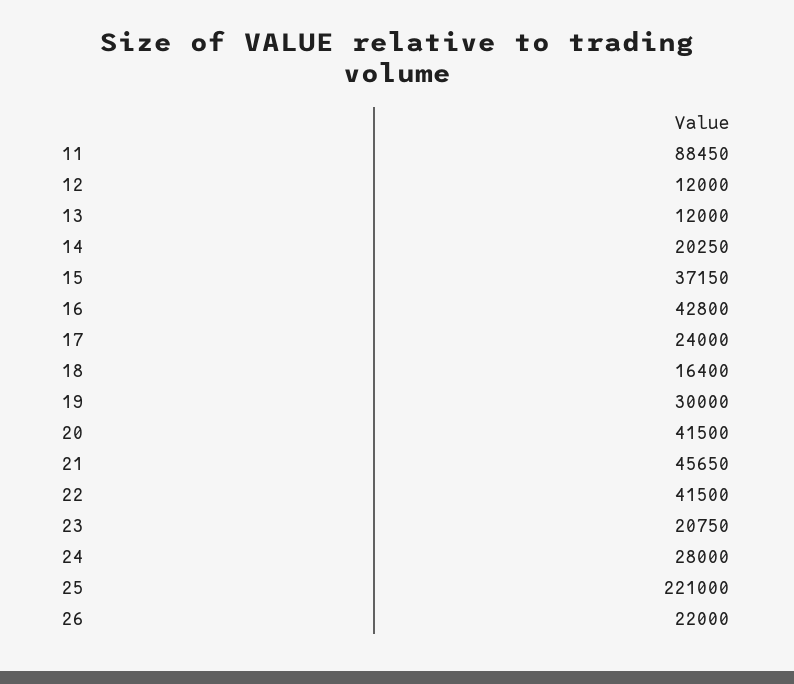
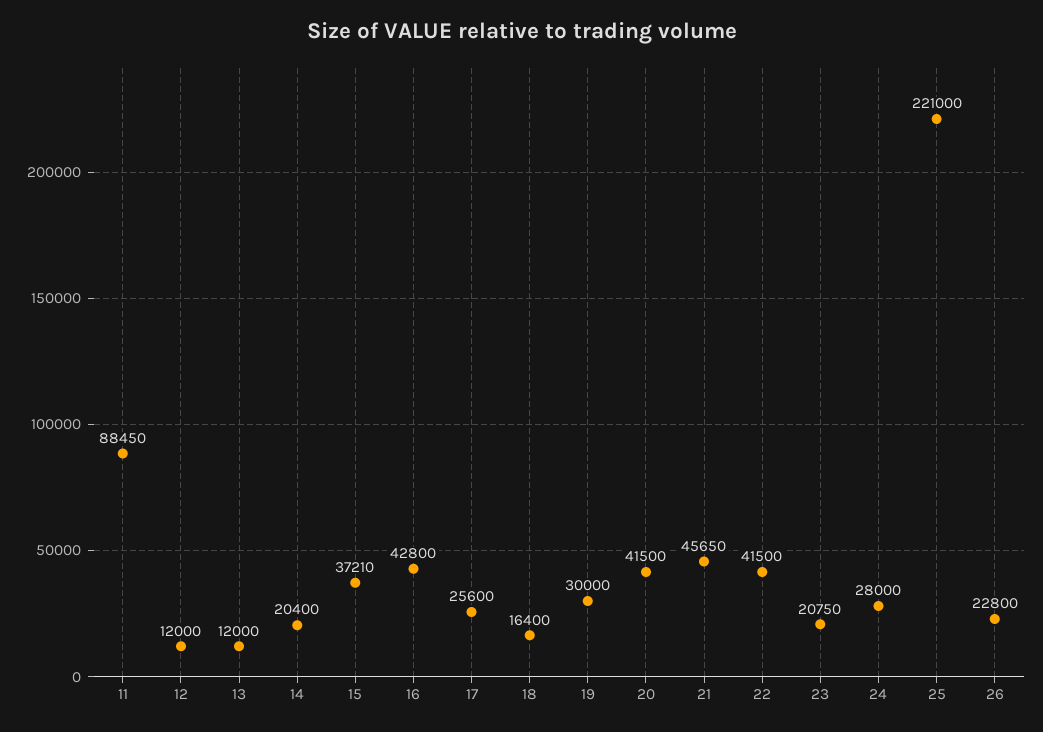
14: 20250 -> 20400
15: 37150 -> 37210
17: 24000 -> 25600
26: 22000 -> 22800

